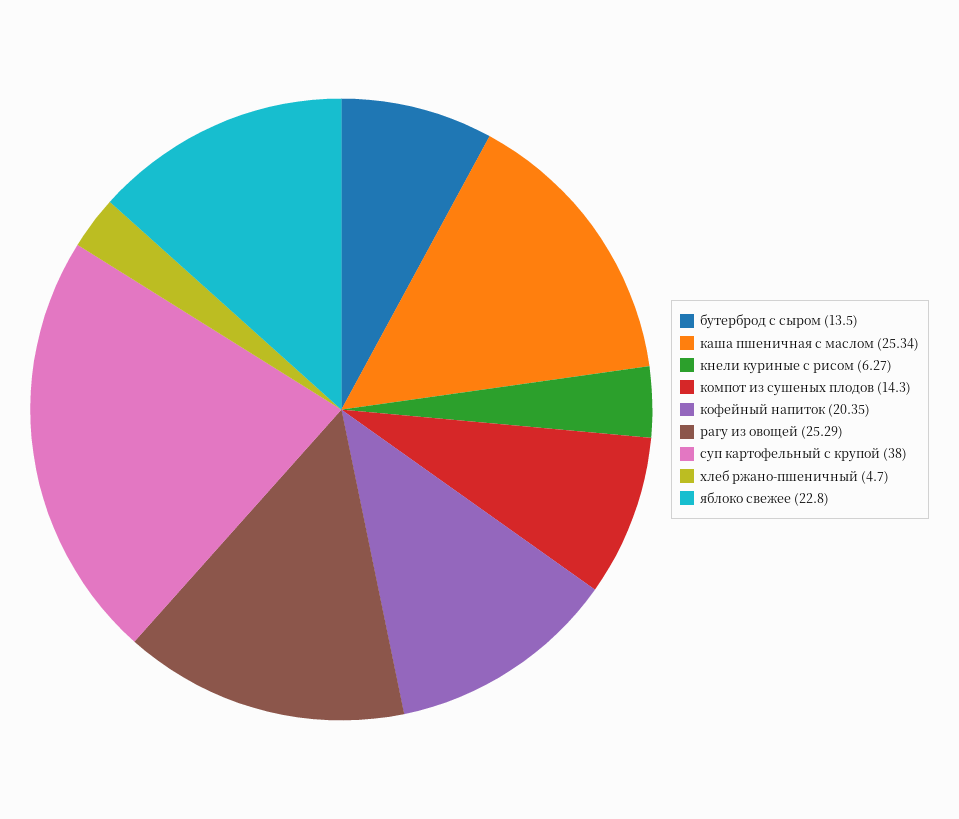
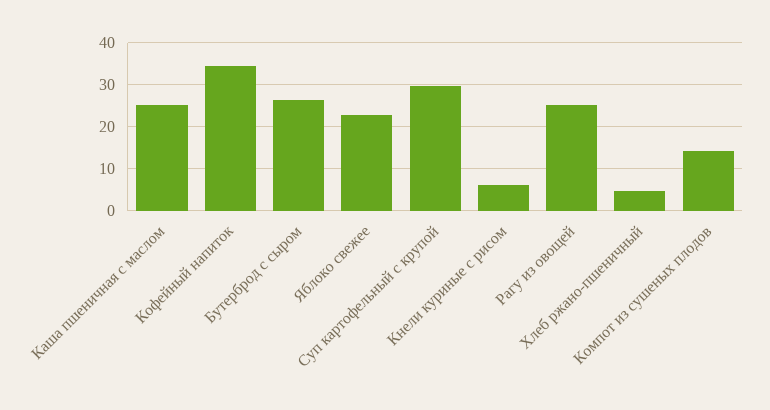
бутерброд с сыром: 13.5 -> 26
кофейный напиток: 20.35 -> 34
суп картофельный с крупой: 38 -> 30

